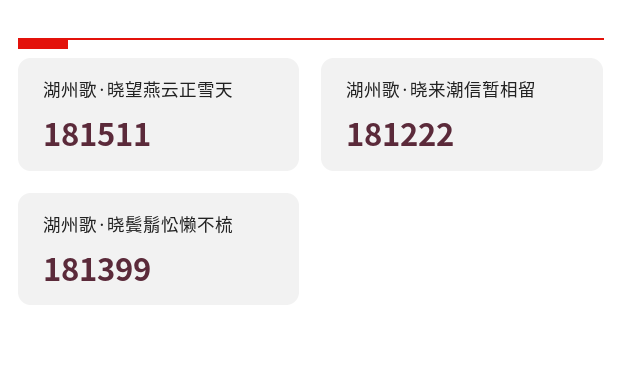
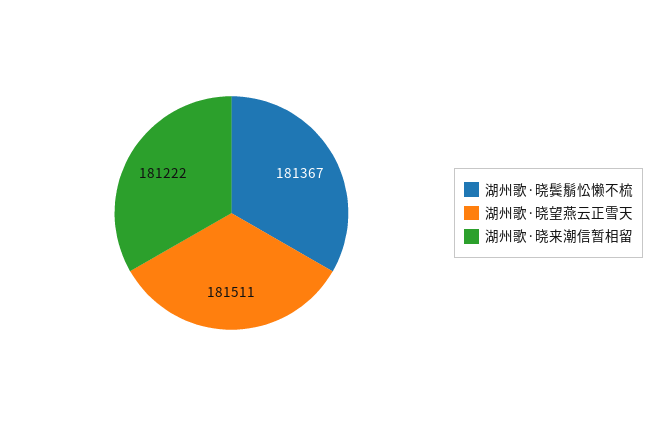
湖州歌·晓鬓鬅忪懒不梳: 181399 -> 181367

